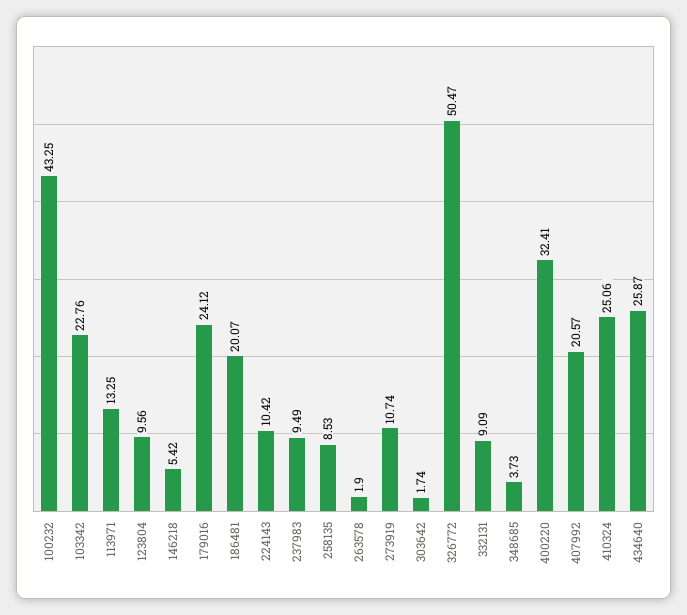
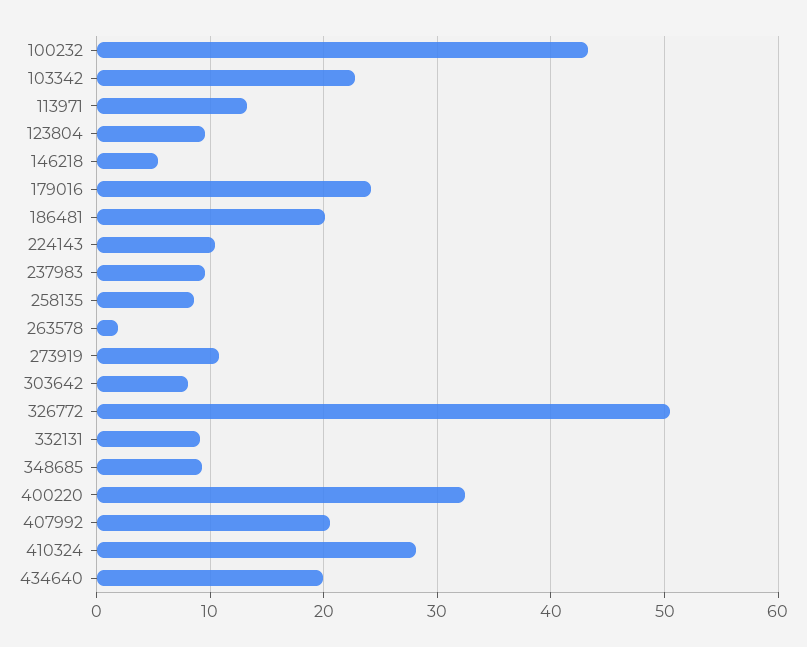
303642: 1.74 -> 8
348685: 3.73 -> 9
410324: 25.06 -> 28
434640: 25.87 -> 20

